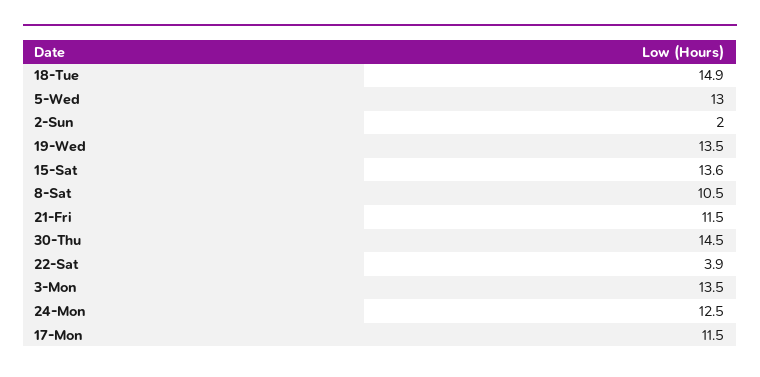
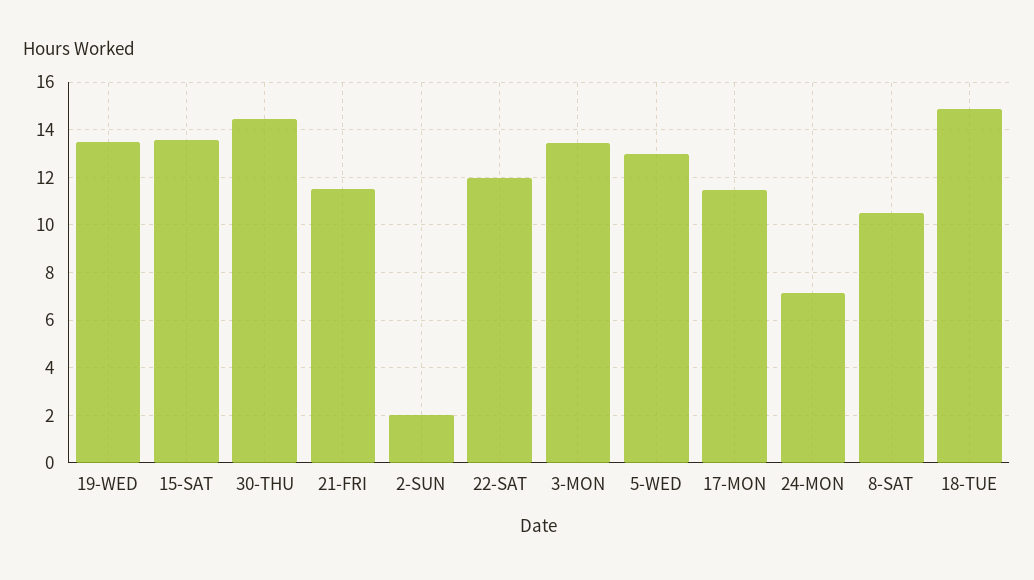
22-Sat: 3.9 -> 12
24-Mon: 12.5 -> 7

